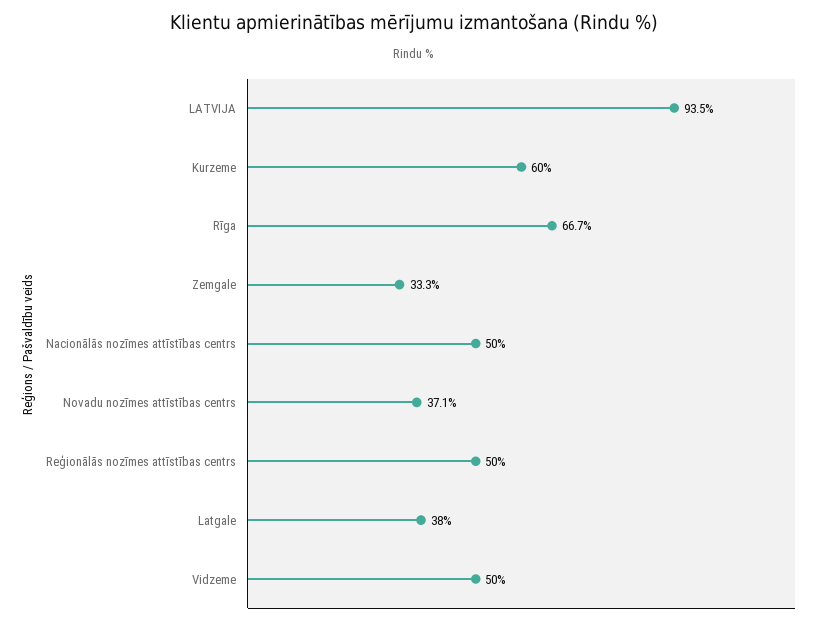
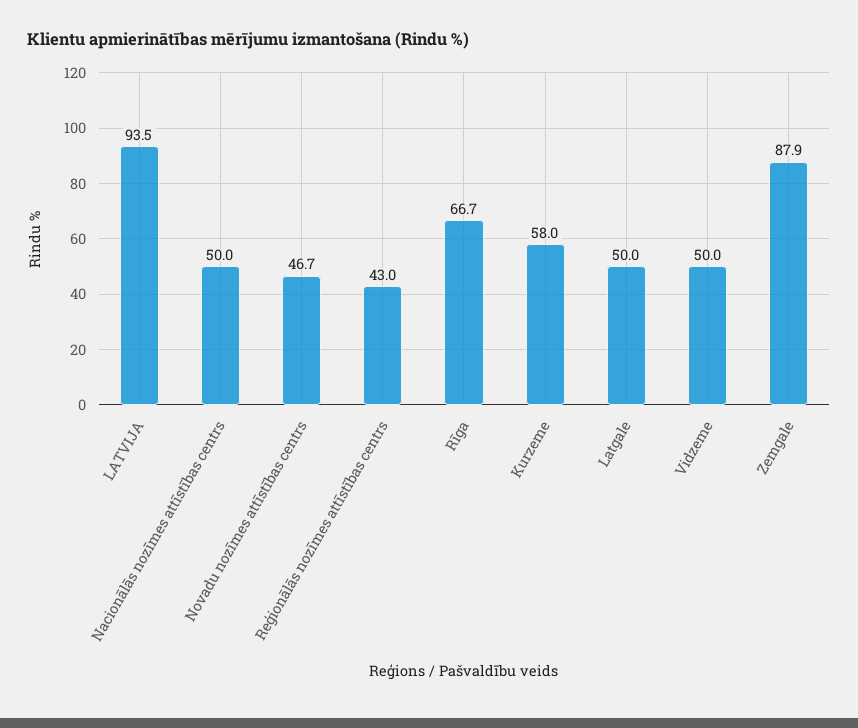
Kurzeme: 60 -> 58
Zemgale: 33.3 -> 87.9
Novadu nozīmes attīstības centrs: 37.1 -> 46.7
Reģionālās nozīmes attīstības centrs: 50 -> 43
Latgale: 38 -> 50

